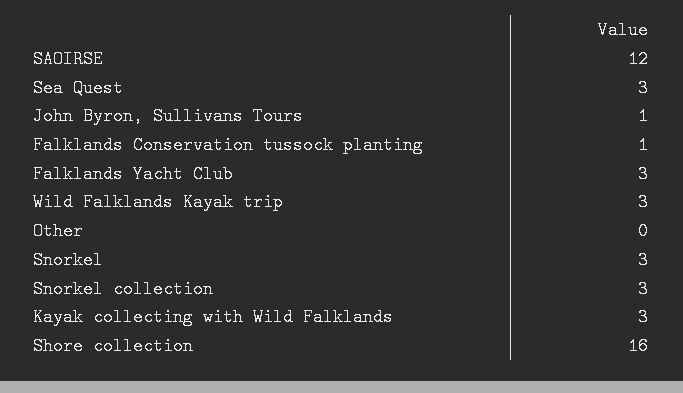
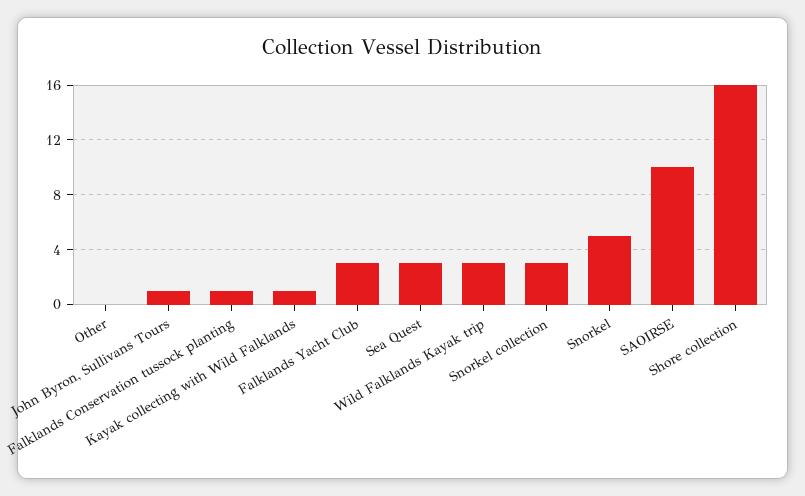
SAOIRSE: 12 -> 10
Snorkel: 3 -> 5
Kayak collecting with Wild Falklands: 3 -> 1

